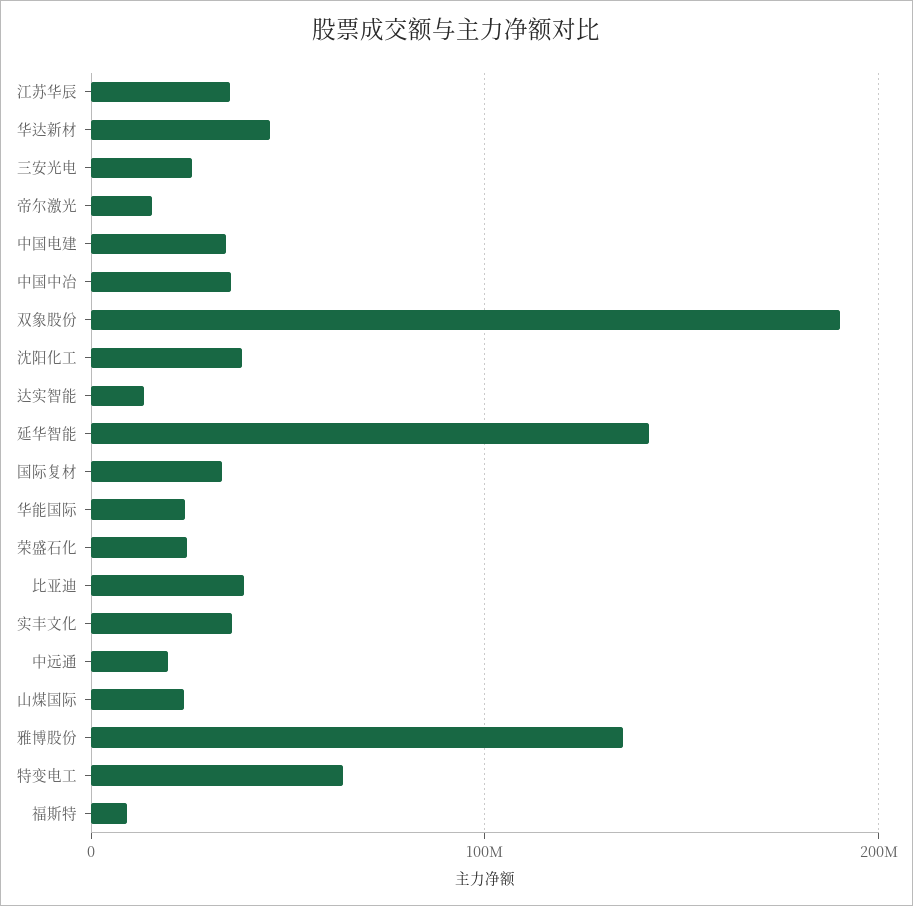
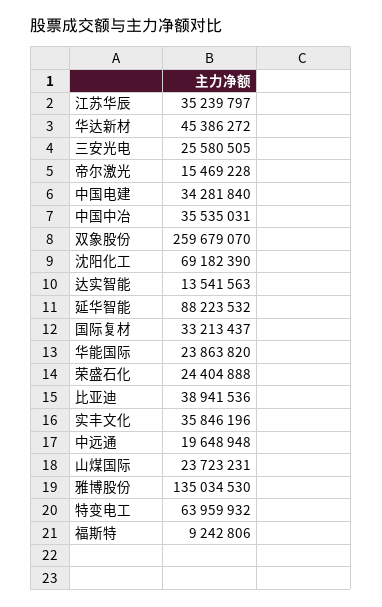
双象股份: 190000000 -> 259679070
沈阳化工: 40000000 -> 69182390
延华智能: 140000000 -> 88223532

